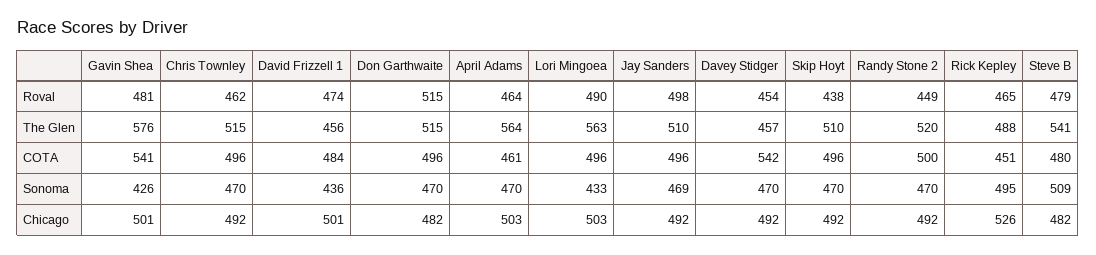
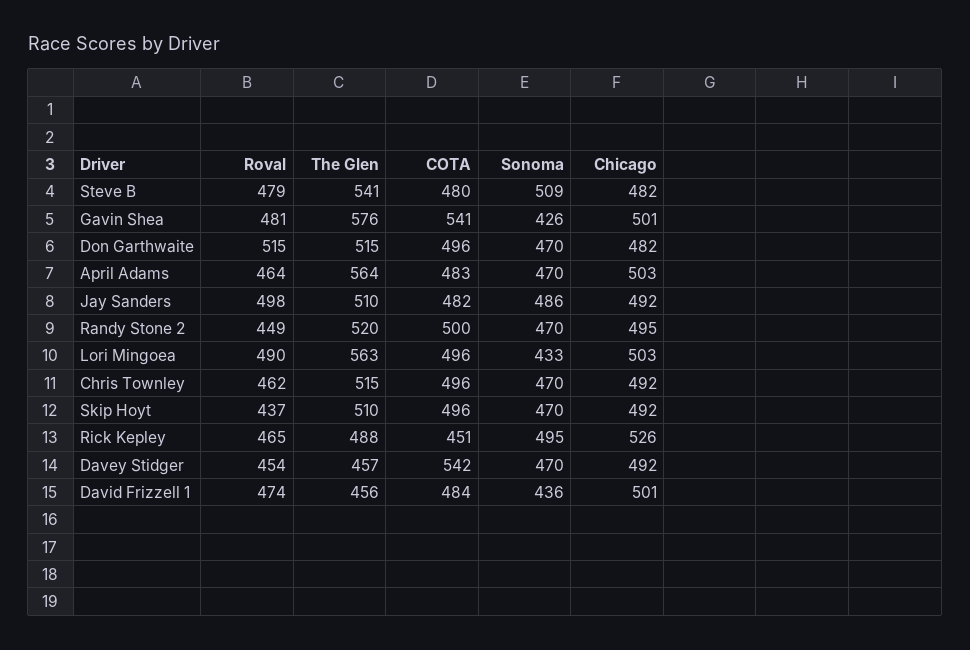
Skip Hoyt, Roval: 438 -> 437
April Adams, COTA: 461 -> 483
Jay Sanders, COTA: 496 -> 482
Jay Sanders, Sonoma: 469 -> 486
Randy Stone 2, Chicago: 492 -> 495

